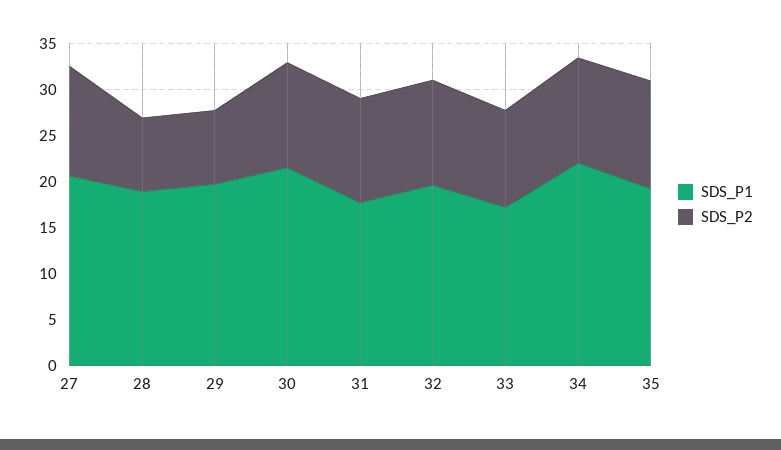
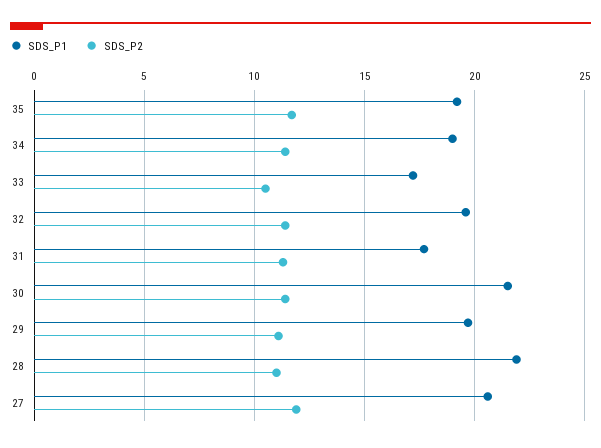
SDS_P1, 28: 19 -> 22
SDS_P2, 28: 8 -> 11
SDS_P2, 29: 8 -> 11
SDS_P1, 34: 22 -> 19

